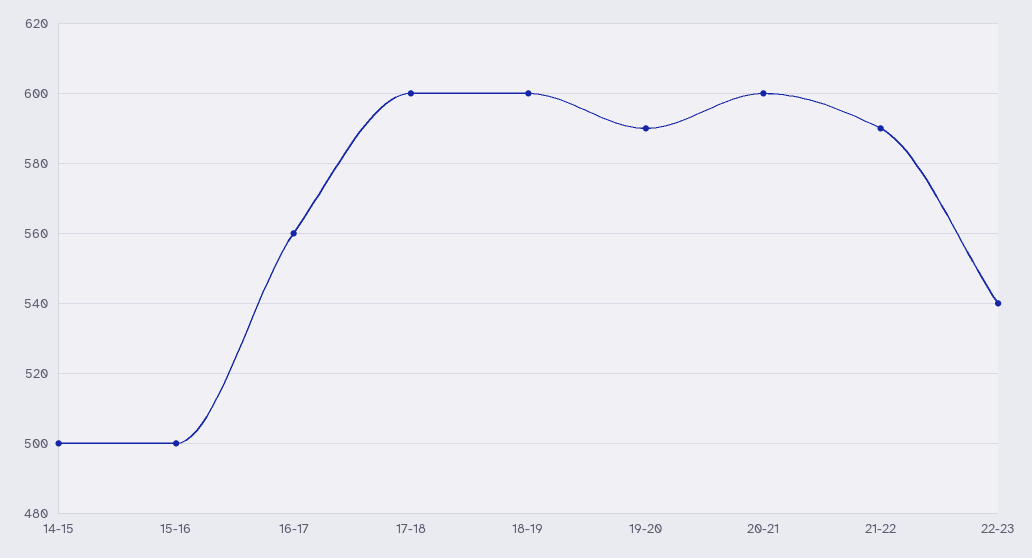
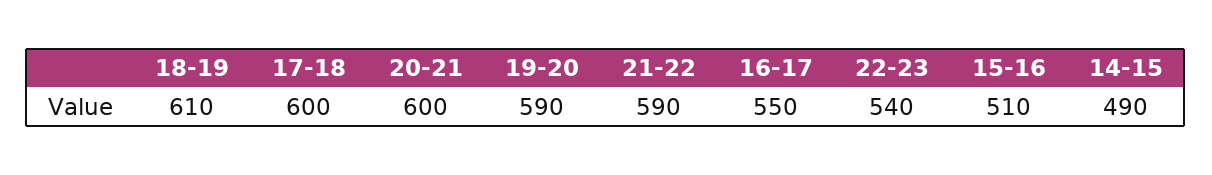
14-15: 500 -> 490
15-16: 500 -> 510
16-17: 560 -> 550
18-19: 600 -> 610

